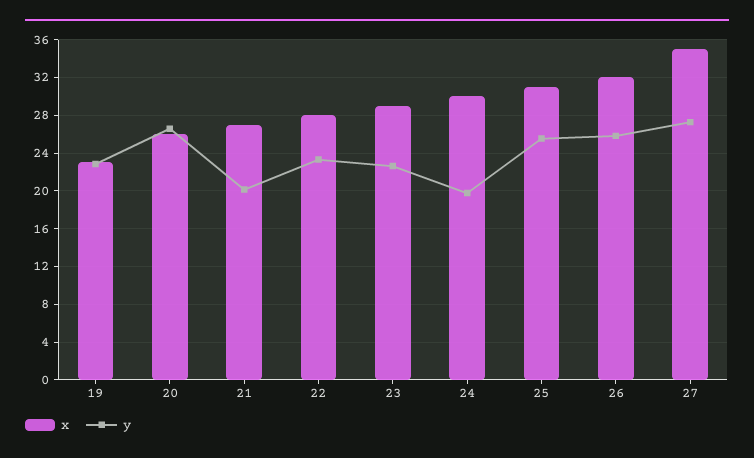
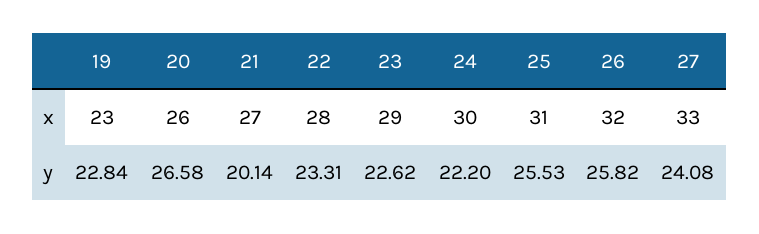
y, 24: 20 -> 22.2
x, 27: 35 -> 33
y, 27: 27 -> 24.08

